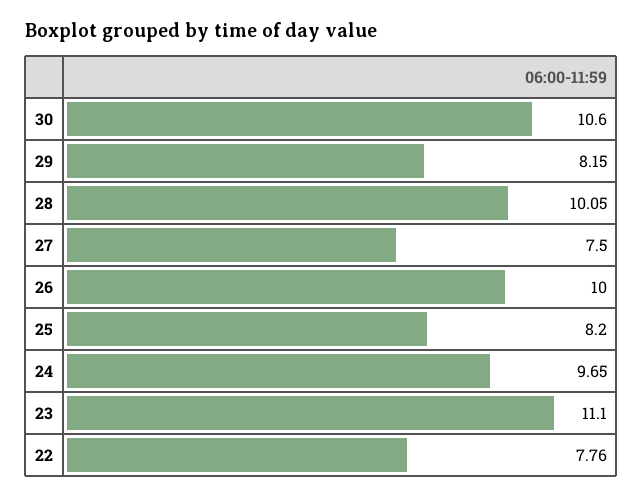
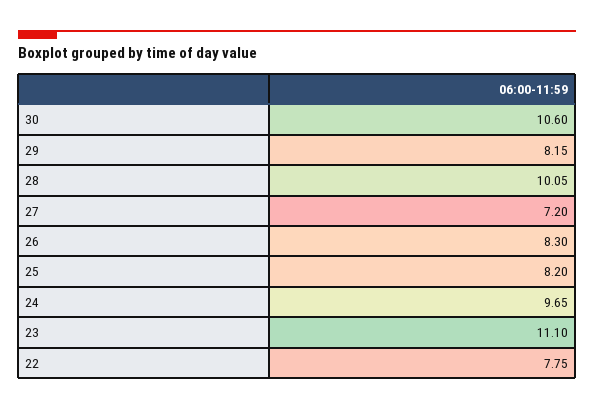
27: 7.5 -> 7.2
26: 10 -> 8.3
22: 7.76 -> 7.75

